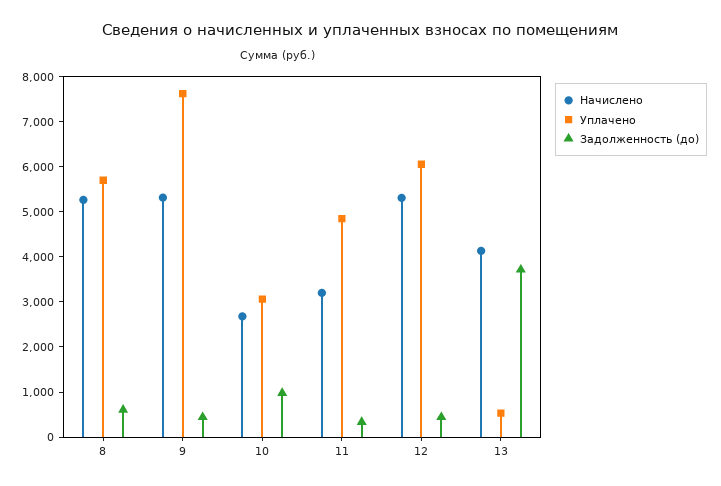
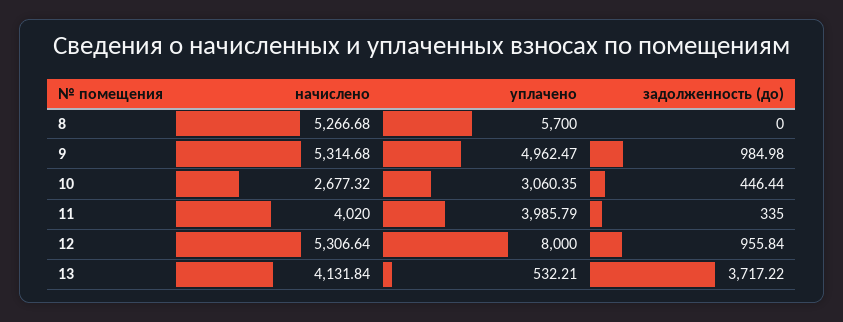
Задолженность (до), 8: 600 -> 0
Уплачено, 9: 7600 -> 4962.47
Задолженность (до), 9: 400 -> 984.98
Задолженность (до), 10: 1000 -> 446.44
Начислено, 11: 3200 -> 4020
Уплачено, 11: 4800 -> 3985.79
Уплачено, 12: 6000 -> 8000
Задолженность (до), 12: 400 -> 955.84

